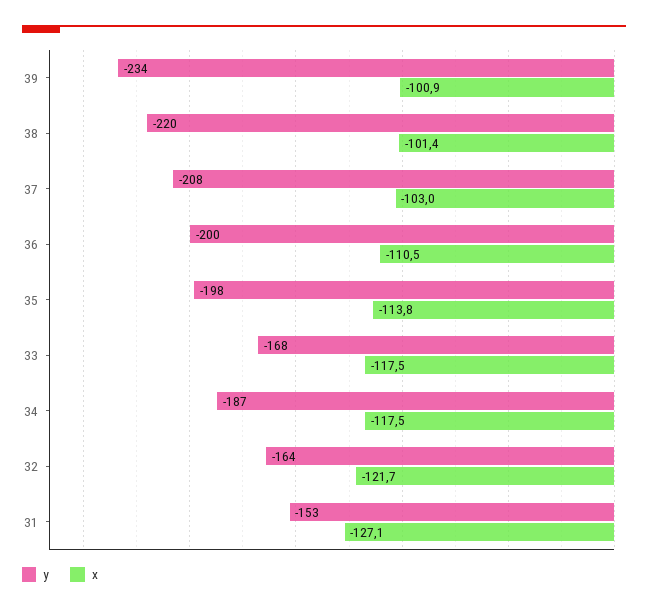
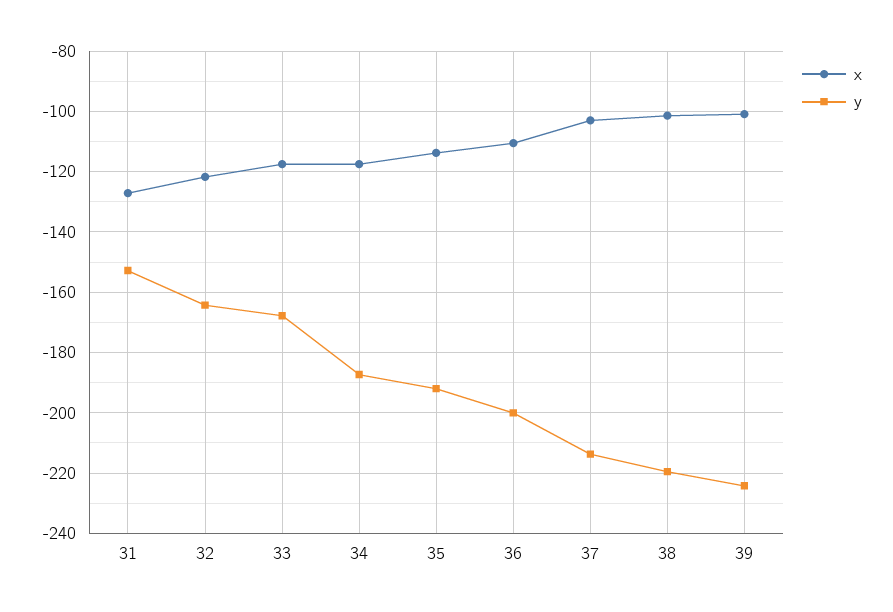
y, 39: -234 -> -224
y, 37: -208 -> -214
y, 35: -198 -> -192

